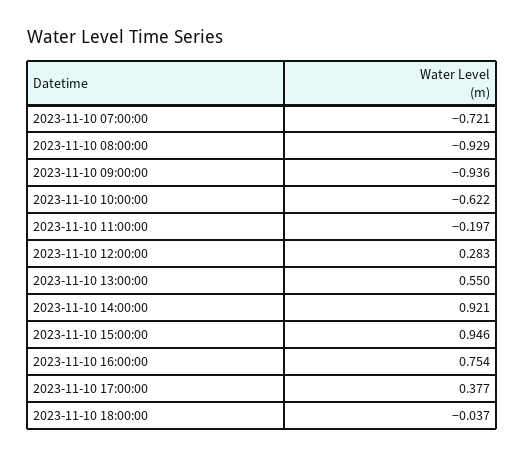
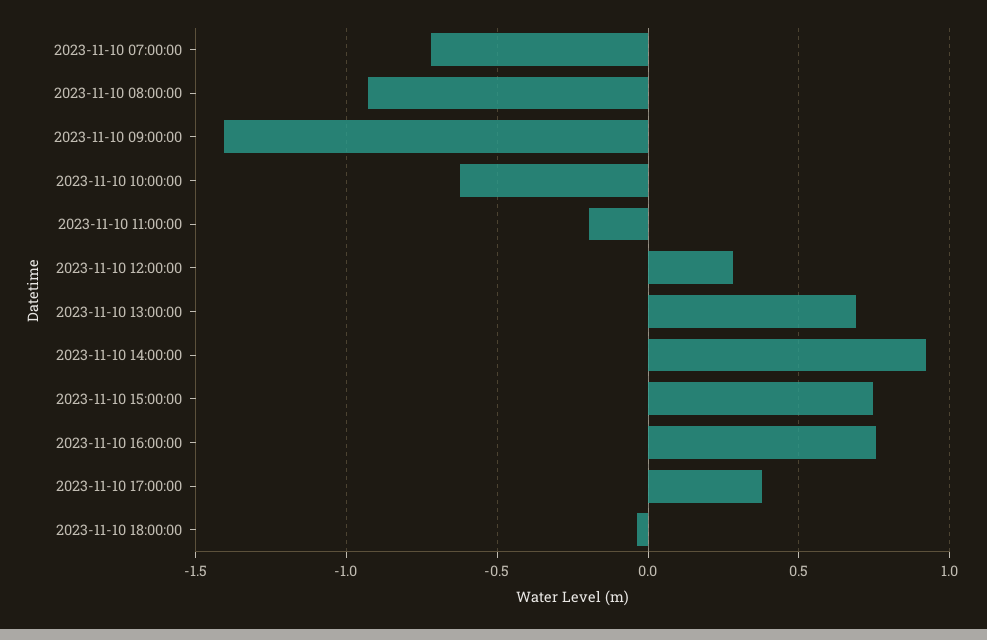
2023-11-10 09:00:00: -0.936 -> -1.4
2023-11-10 13:00:00: 0.55 -> 0.7
2023-11-10 15:00:00: 0.946 -> 0.75

